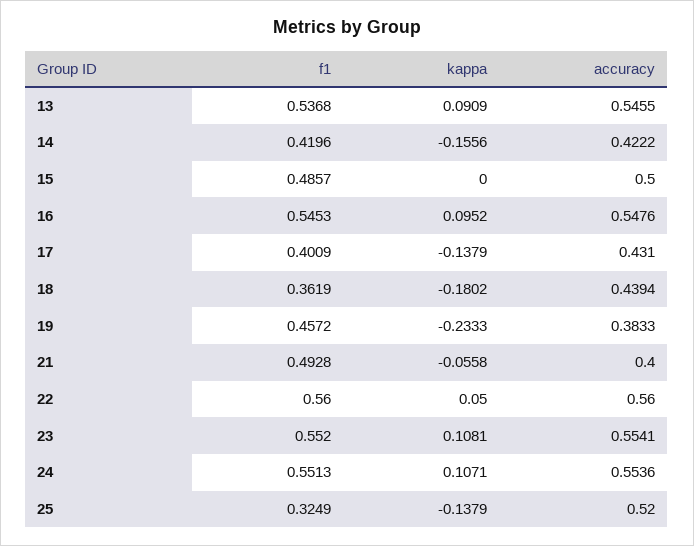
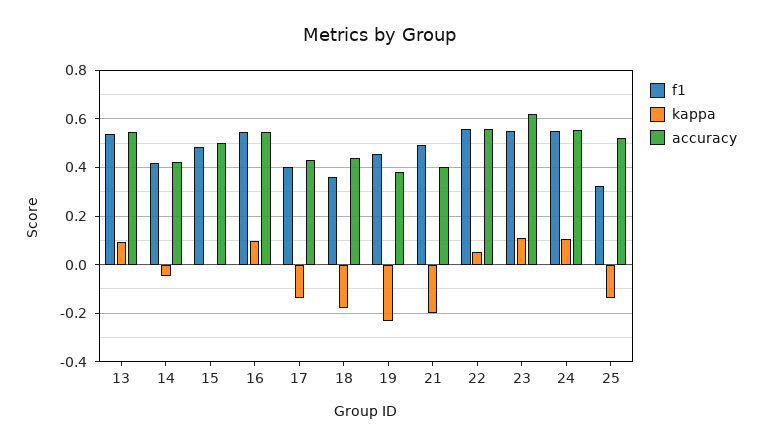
kappa, 14: -0.1556 -> -0.05
kappa, 21: -0.0558 -> -0.2
accuracy, 23: 0.5541 -> 0.625

